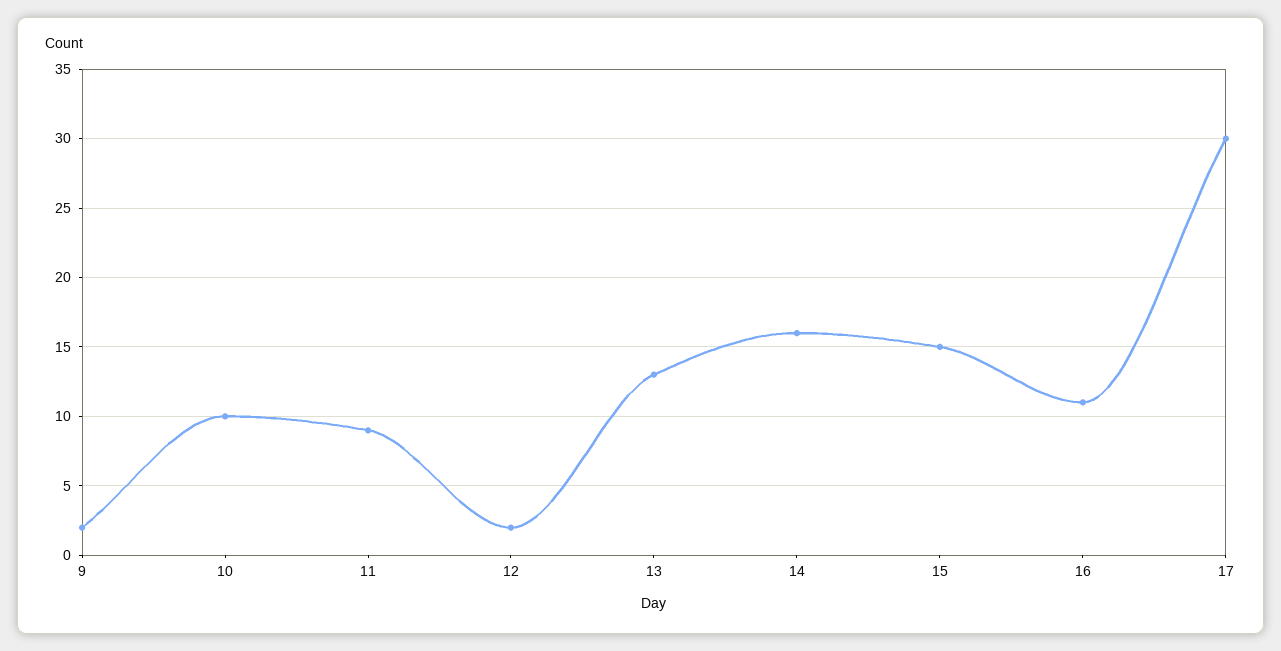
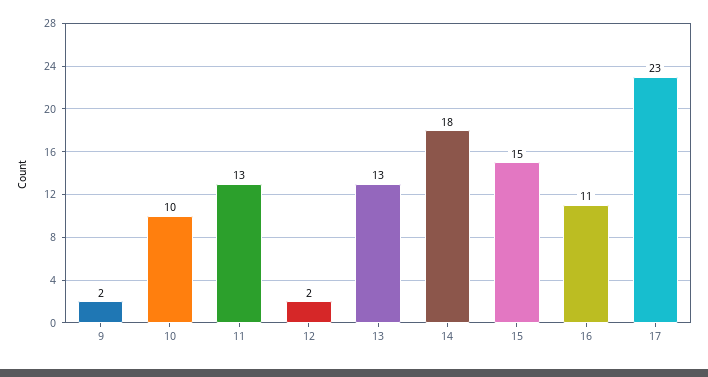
11: 9 -> 13
14: 16 -> 18
17: 30 -> 23

